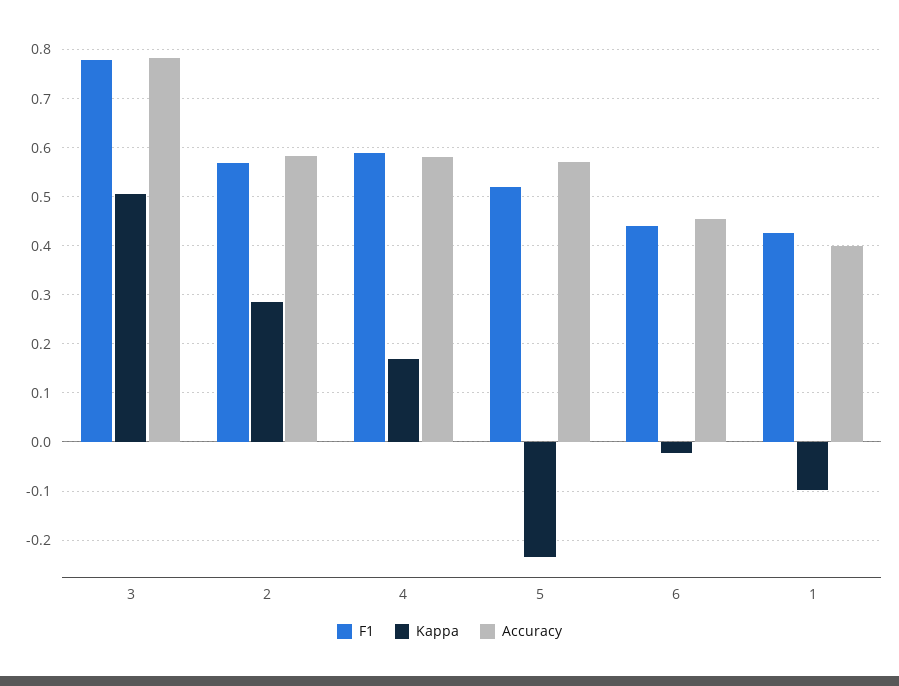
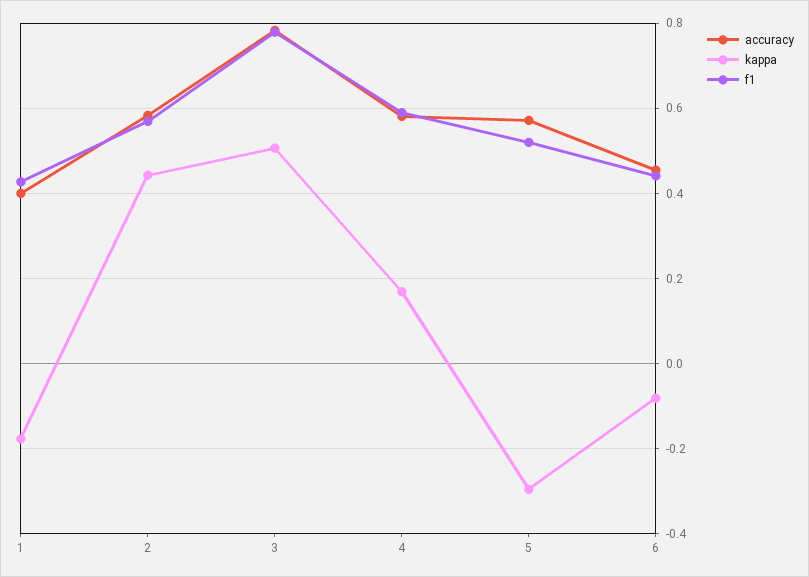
Kappa, 2: 0.28 -> 0.44
Kappa, 5: -0.24 -> -0.3
Kappa, 6: -0.02 -> -0.08
Kappa, 1: -0.1 -> -0.18

